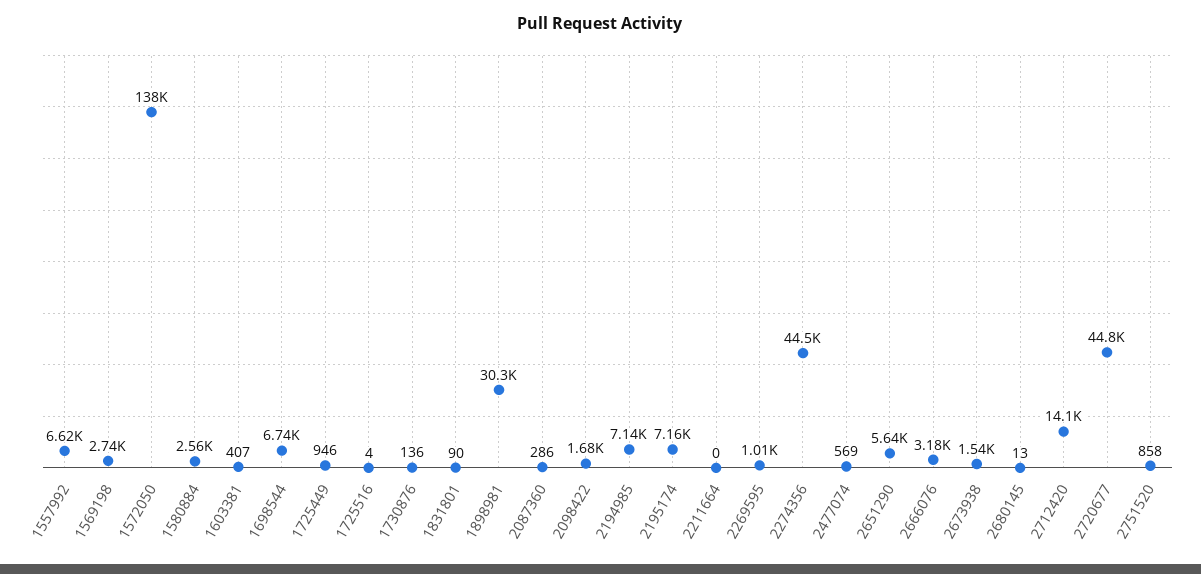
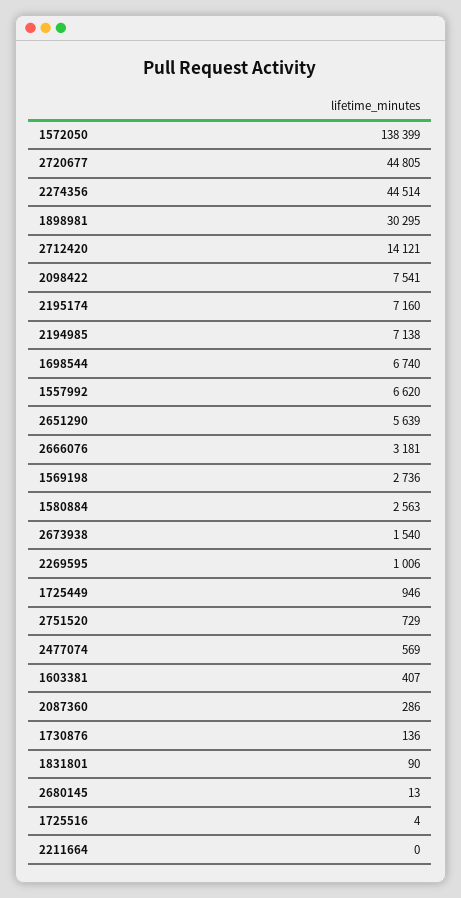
2098422: 1680 -> 7541
2751520: 858 -> 729

